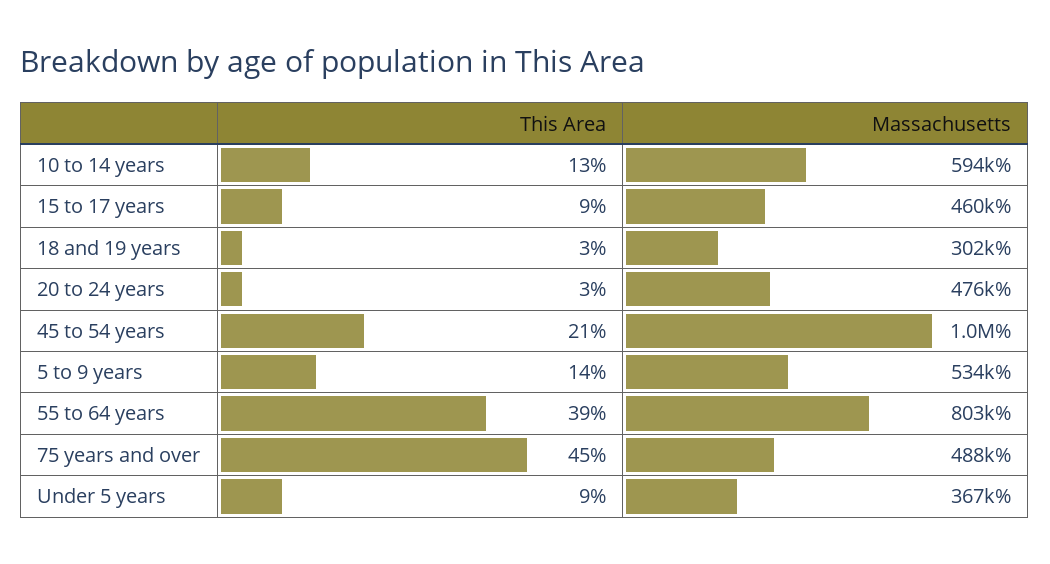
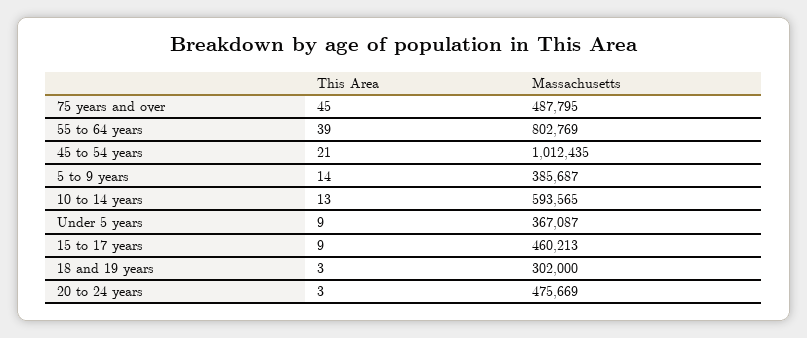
Massachusetts, 5 to 9 years: 534000 -> 385687

